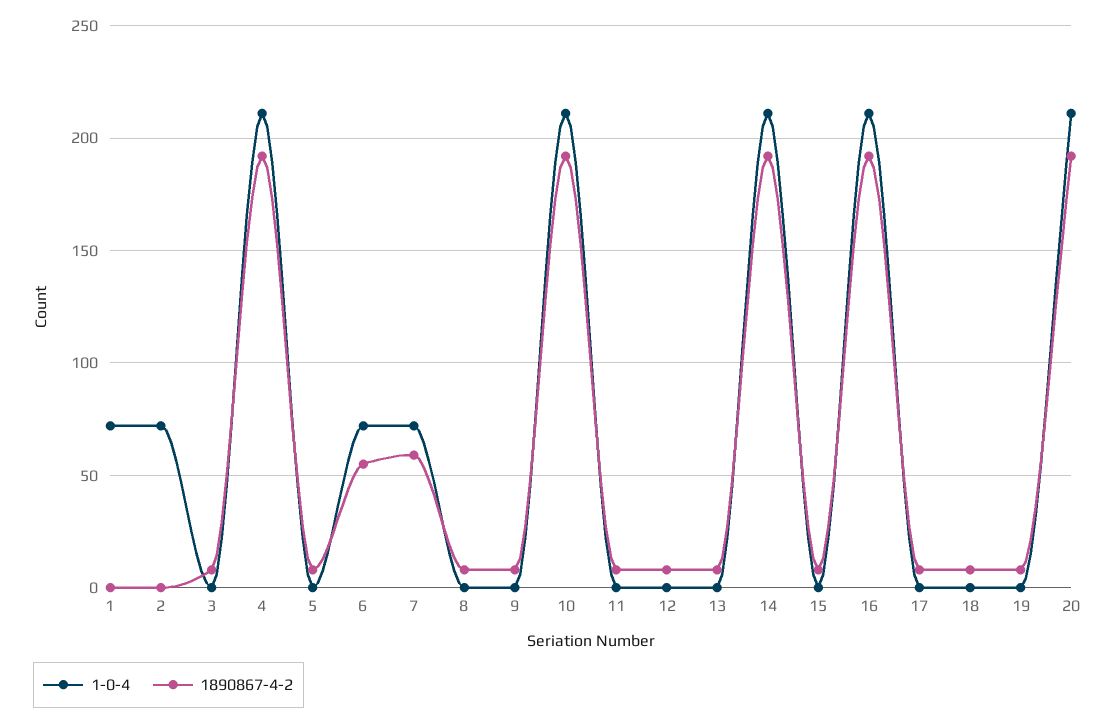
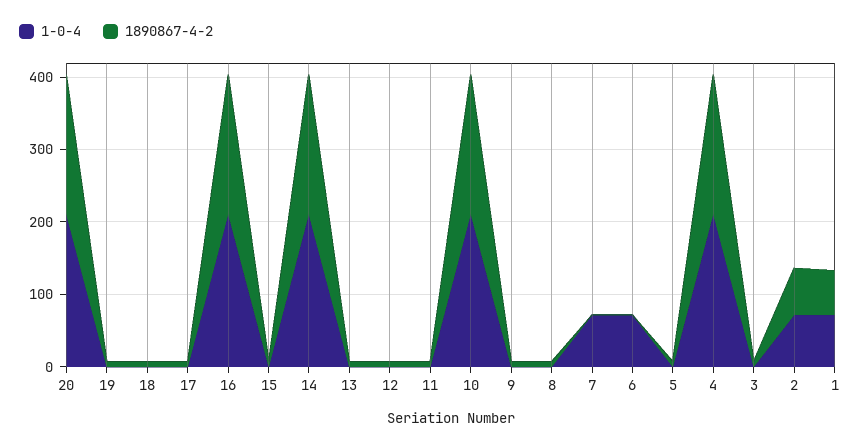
1890867-4-2, 1: 0 -> 60
1890867-4-2, 2: 0 -> 60
1890867-4-2, 6: 55 -> 0
1890867-4-2, 7: 60 -> 0

